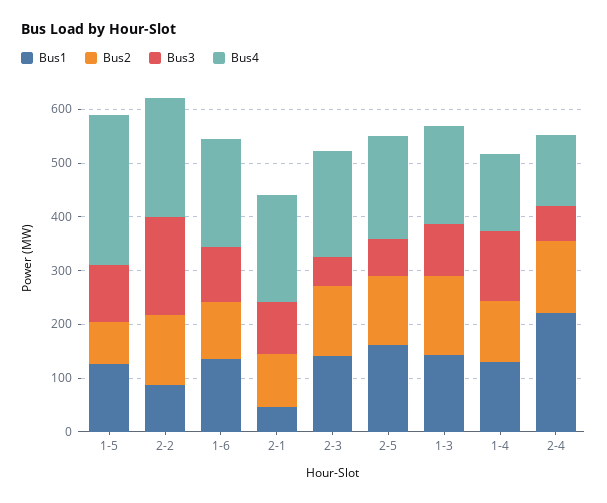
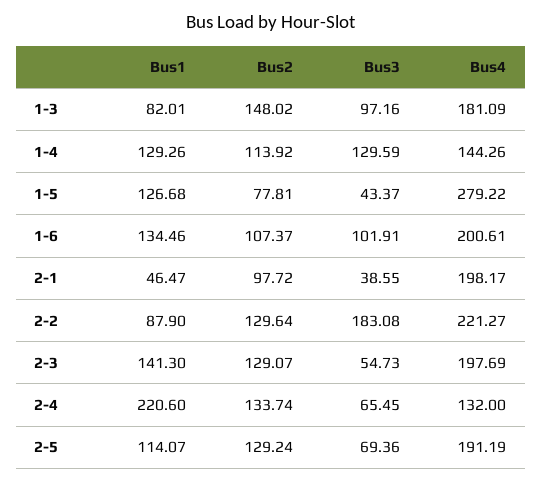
Bus3, 1-5: 100 -> 43.37
Bus3, 2-1: 100 -> 38.55
Bus1, 2-5: 160 -> 114.07
Bus1, 1-3: 140 -> 82.01

